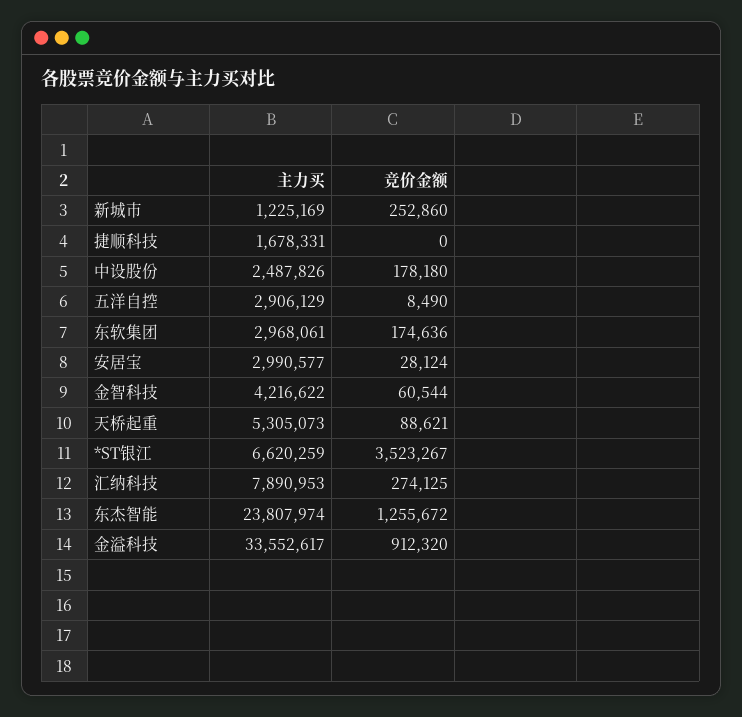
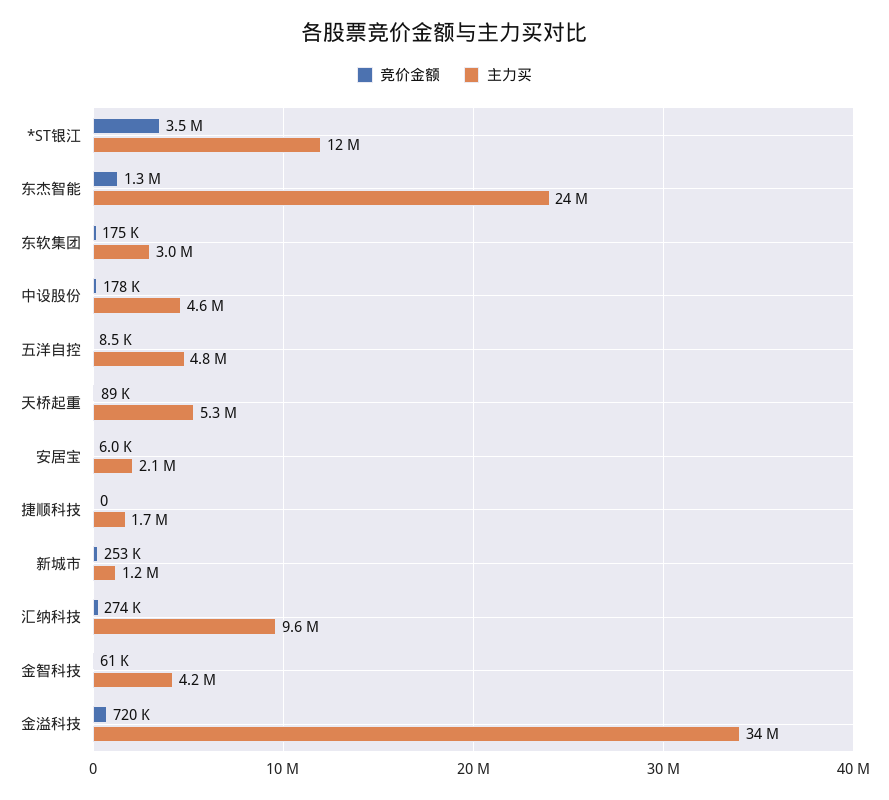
主力买, 中设股份: 2487826 -> 4600000
主力买, 五洋自控: 2906129 -> 4800000
主力买, 安居宝: 2990577 -> 2100000
竞价金额, 安居宝: 28124 -> 6000
主力买, *ST银江: 6620259 -> 12000000
主力买, 汇纳科技: 7890953 -> 9600000
竞价金额, 金溢科技: 912320 -> 720000

